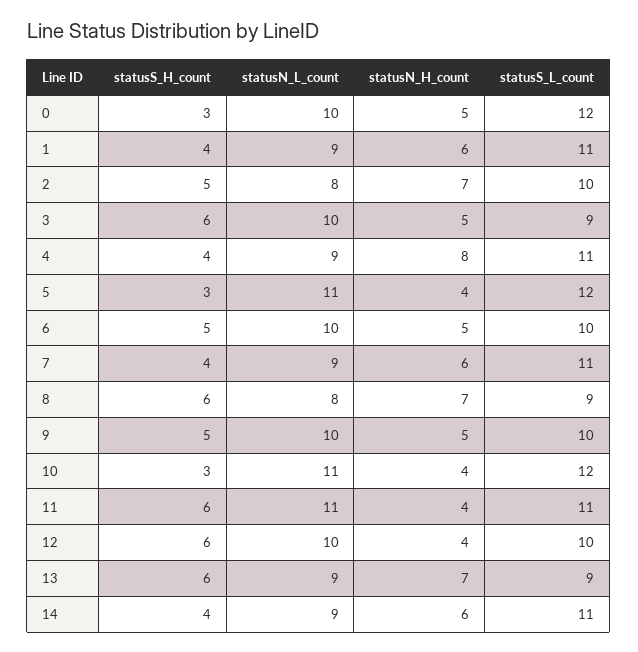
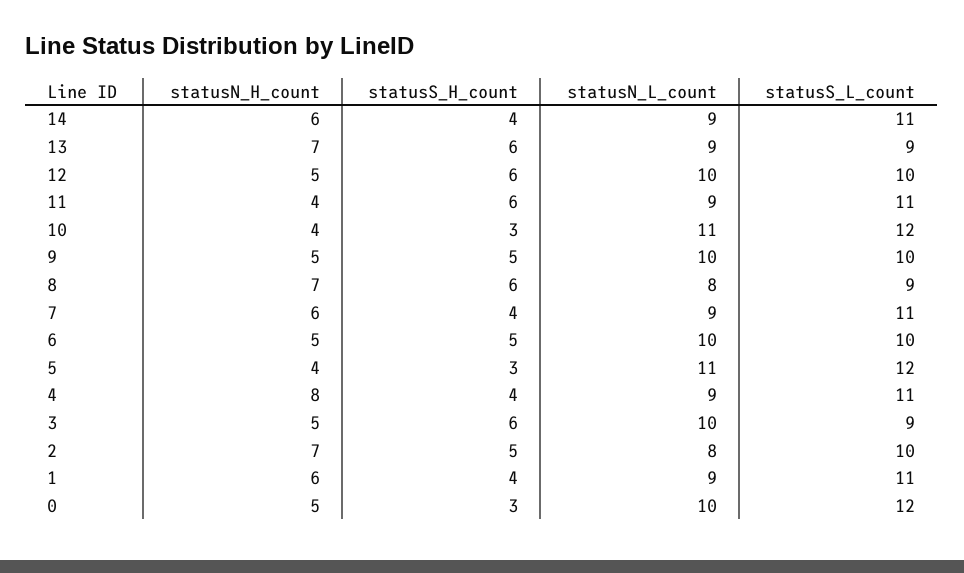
statusN_L_count, 11: 11 -> 9
statusN_H_count, 12: 4 -> 5

